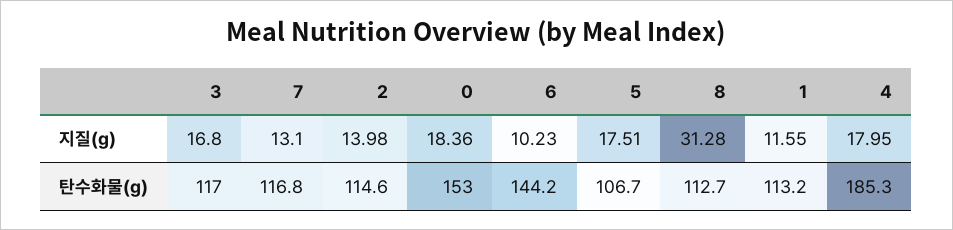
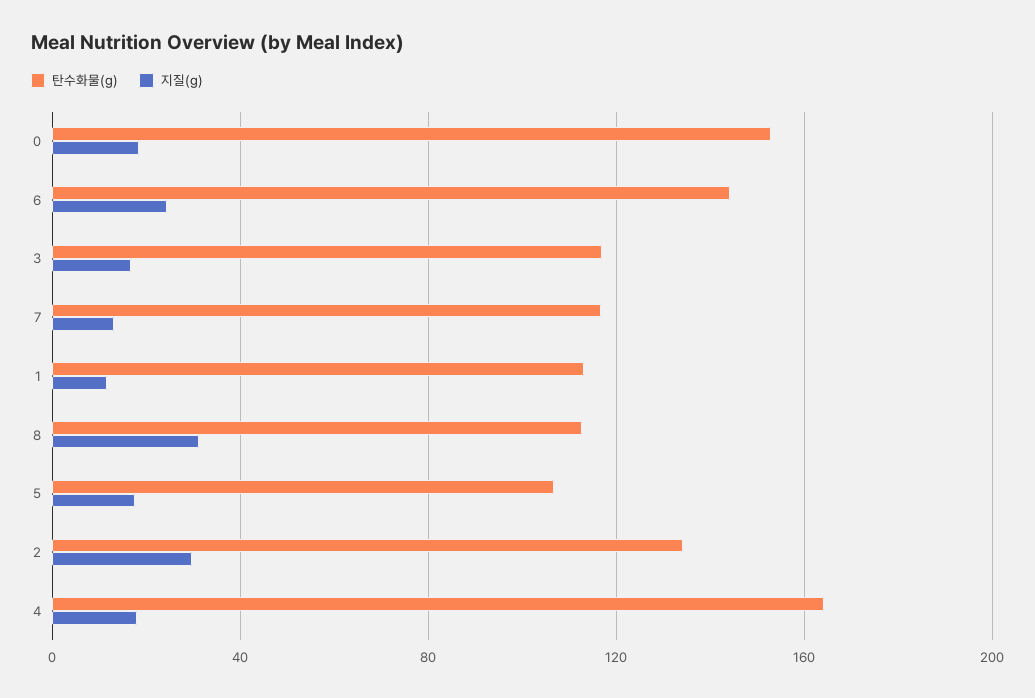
지질(g), 2: 13.98 -> 30
지질(g), 6: 10.23 -> 25
탄수화물(g), 2: 114.6 -> 135
탄수화물(g), 4: 185.3 -> 165

